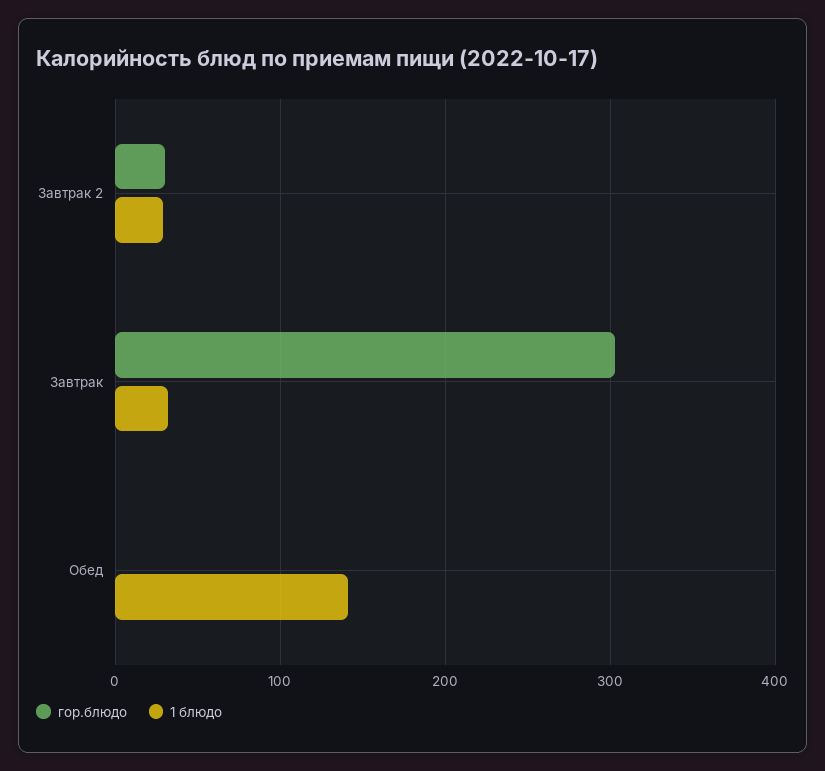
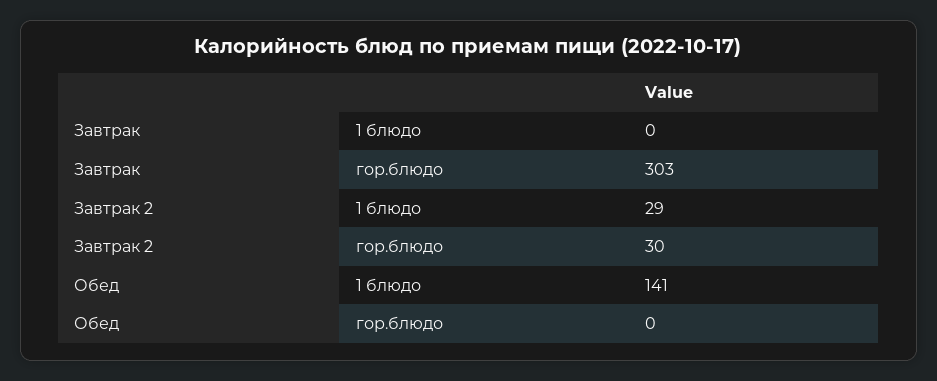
1 блюдо, Завтрак: 30 -> 0

